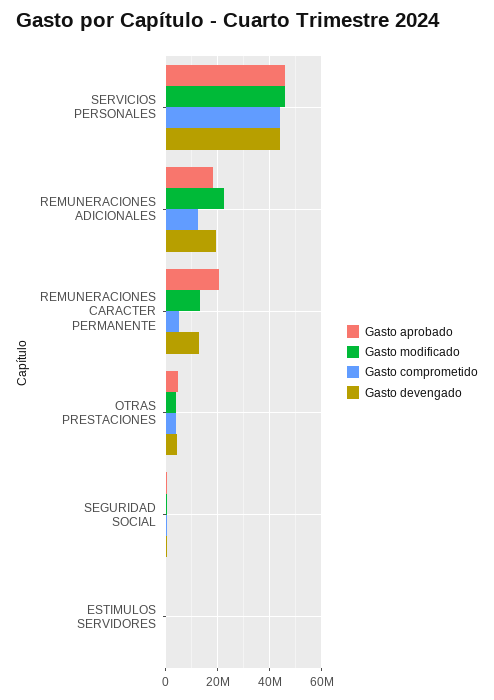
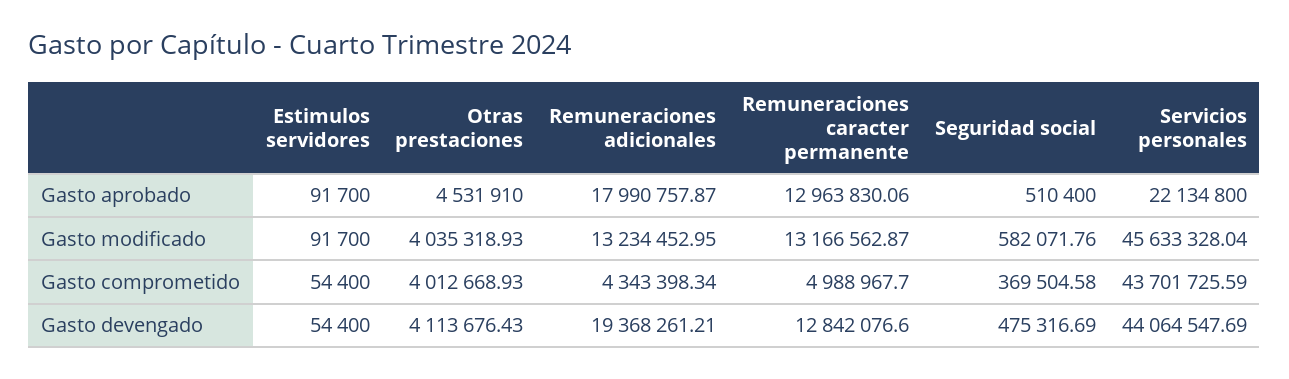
Gasto aprobado, SERVICIOS PERSONALES: 45000000 -> 22134800
Gasto modificado, REMUNERACIONES ADICIONALES: 22500000 -> 13234452.95
Gasto comprometido, REMUNERACIONES ADICIONALES: 12500000 -> 4343398.34
Gasto aprobado, REMUNERACIONES CARACTER PERMANENTE: 20000000 -> 12963830.06

